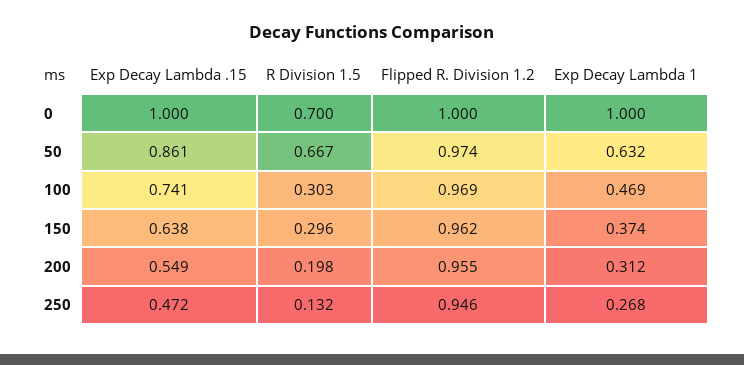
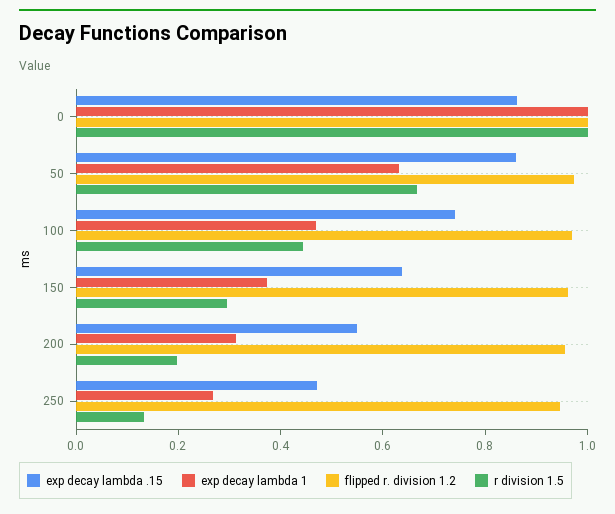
Exp Decay Lambda .15, 0: 1 -> 0.85
R Division 1.5, 0: 0.7 -> 1
R Division 1.5, 100: 0.303 -> 0.45

